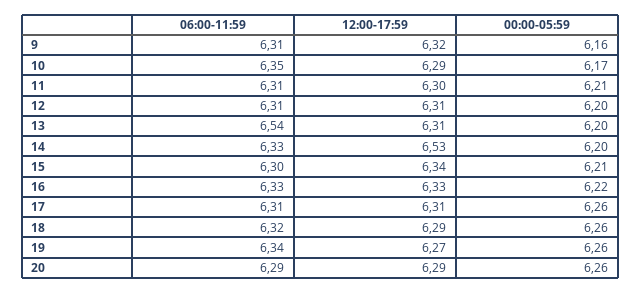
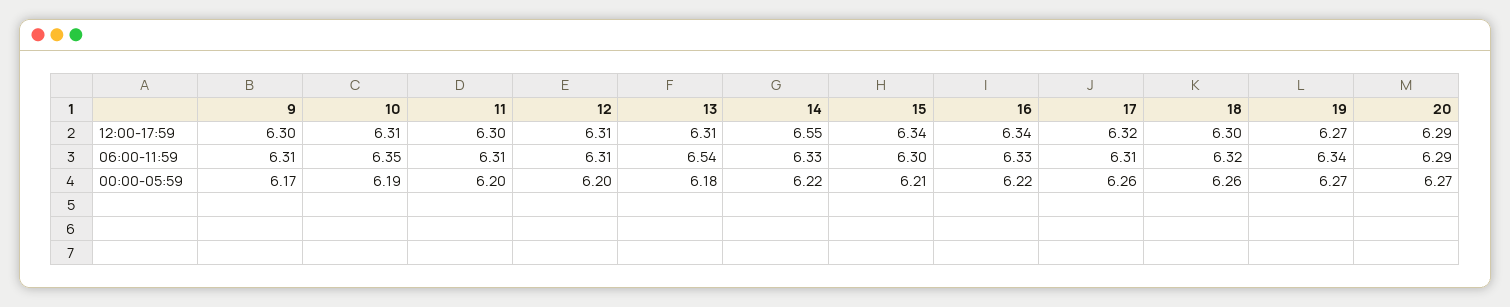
12:00-17:59, 9: 6.32 -> 6.3
00:00-05:59, 9: 6.16 -> 6.17
12:00-17:59, 10: 6.29 -> 6.31
00:00-05:59, 10: 6.17 -> 6.19
00:00-05:59, 11: 6.21 -> 6.2
00:00-05:59, 13: 6.2 -> 6.18
12:00-17:59, 14: 6.53 -> 6.55
00:00-05:59, 14: 6.2 -> 6.22
12:00-17:59, 16: 6.33 -> 6.34
12:00-17:59, 17: 6.31 -> 6.32
12:00-17:59, 18: 6.29 -> 6.3
00:00-05:59, 19: 6.26 -> 6.27
00:00-05:59, 20: 6.26 -> 6.27

